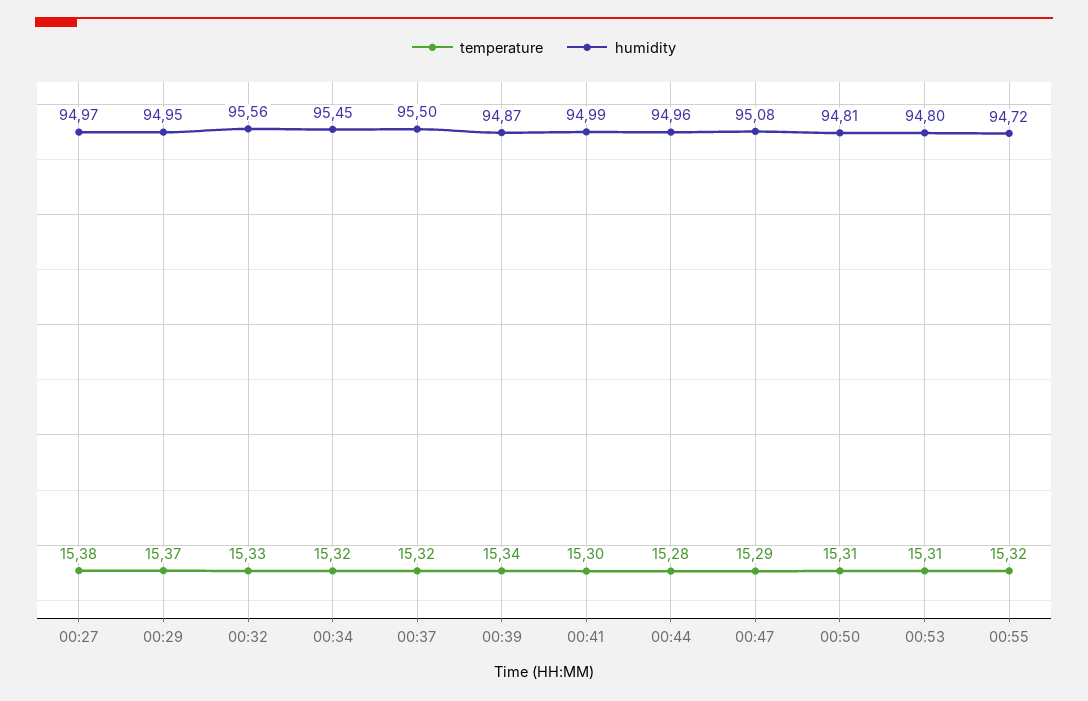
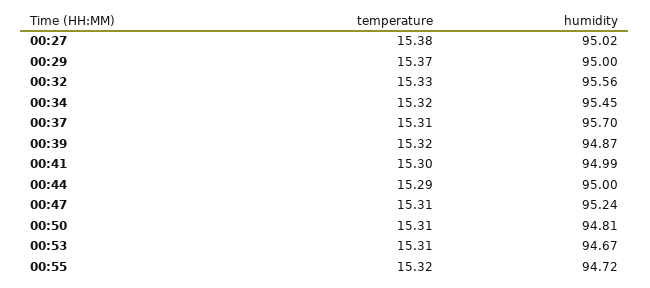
humidity, 00:27: 94.97 -> 95.02
humidity, 00:29: 94.95 -> 95
temperature, 00:37: 15.32 -> 15.31
humidity, 00:37: 95.5 -> 95.7
temperature, 00:39: 15.34 -> 15.32
temperature, 00:44: 15.28 -> 15.29
humidity, 00:44: 94.96 -> 95
temperature, 00:47: 15.29 -> 15.31
humidity, 00:47: 95.08 -> 95.24
humidity, 00:53: 94.8 -> 94.67

